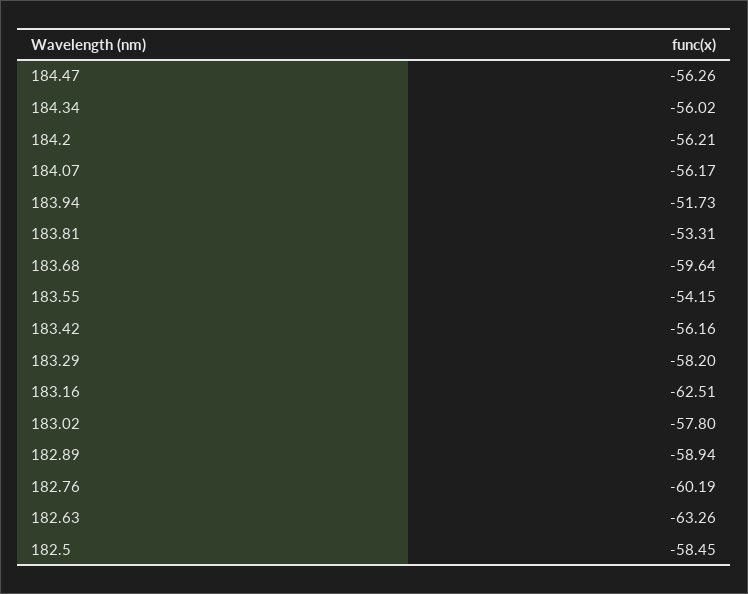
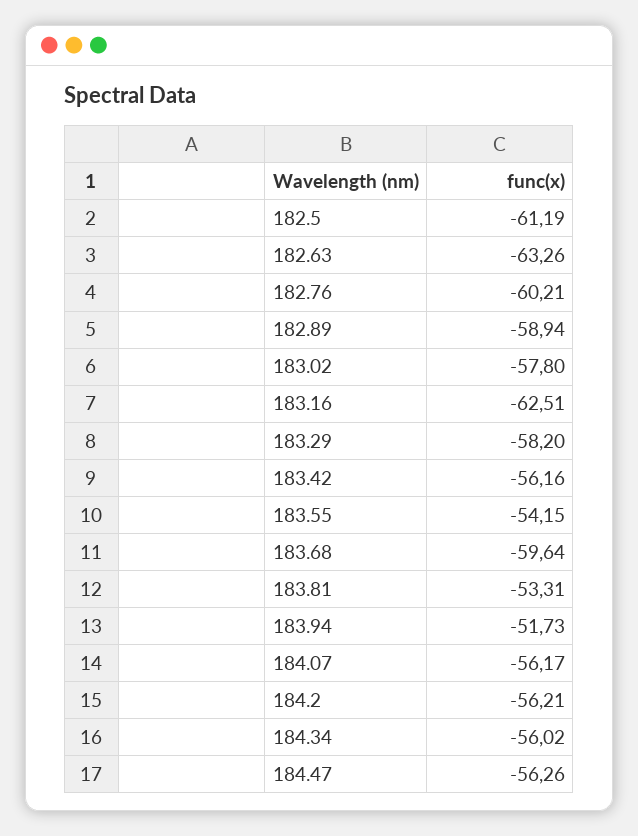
182.76: -60.19 -> -60.21
182.5: -58.45 -> -61.19

